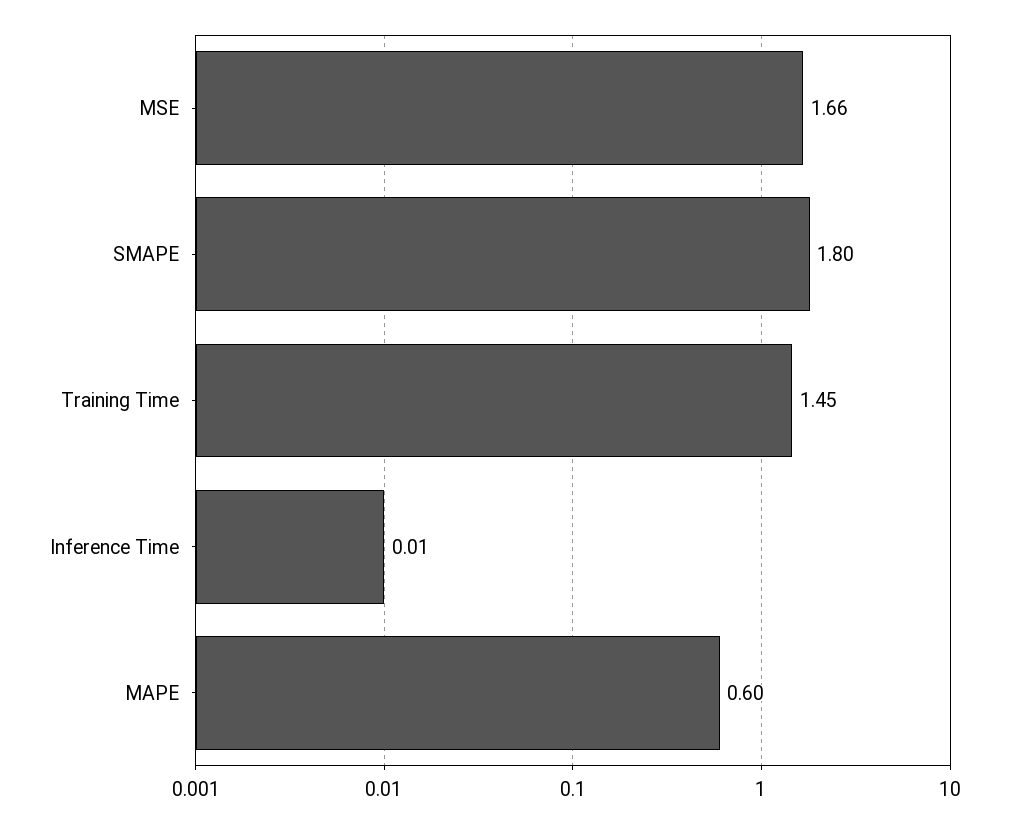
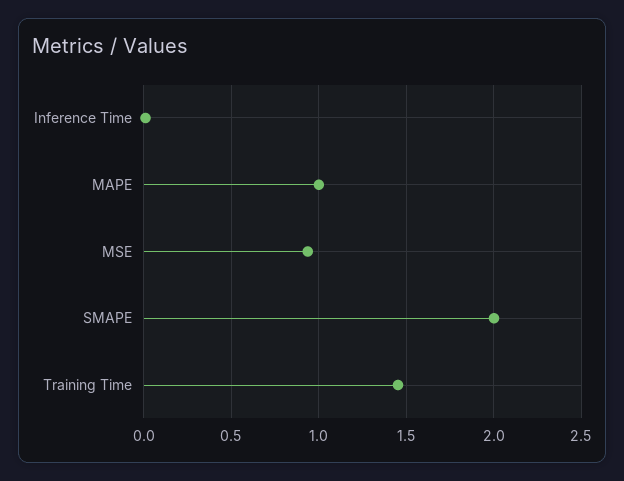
MSE: 1.66 -> 0.95
SMAPE: 1.8 -> 2
MAPE: 0.6 -> 1

